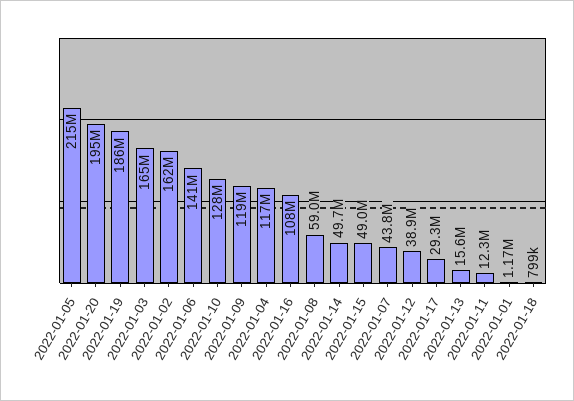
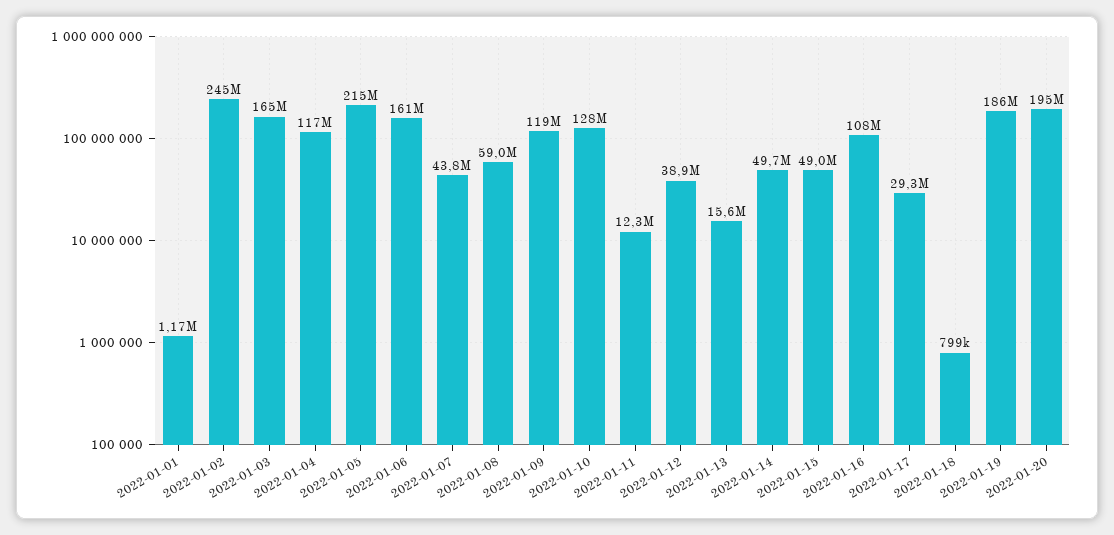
2022-01-02: 162000000 -> 245000000
2022-01-06: 141000000 -> 161000000

